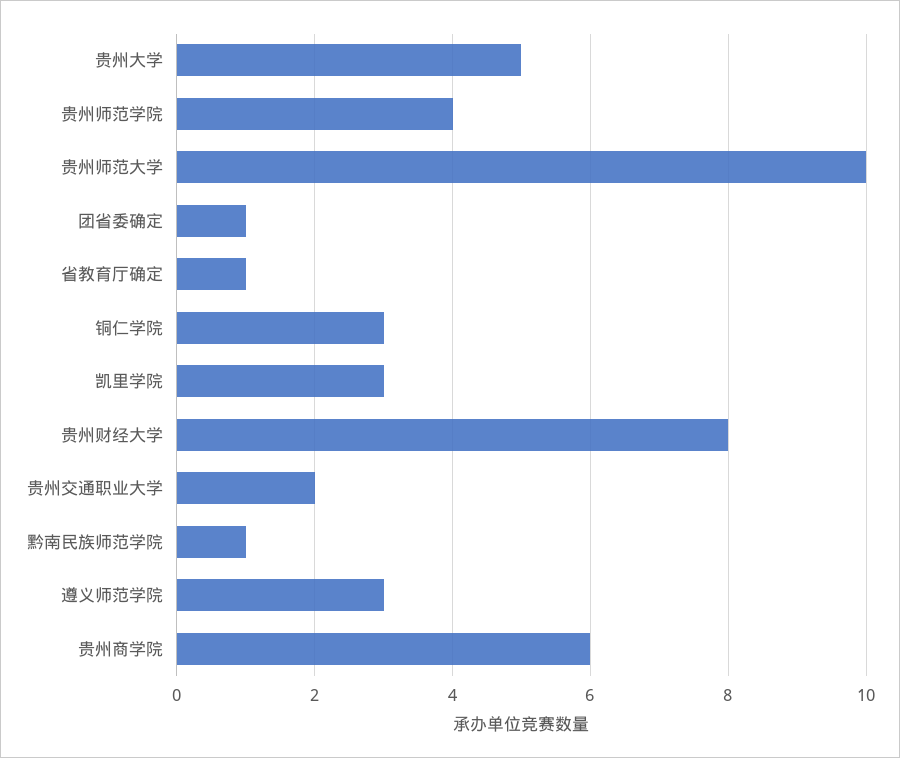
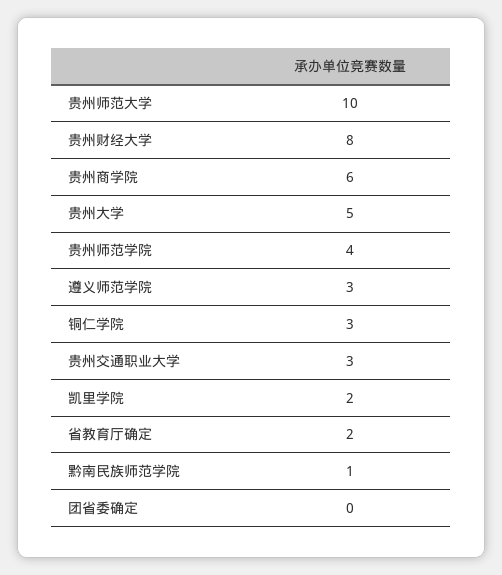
团省委确定: 1 -> 0
省教育厅确定: 1 -> 2
凯里学院: 3 -> 2
贵州交通职业大学: 2 -> 3

